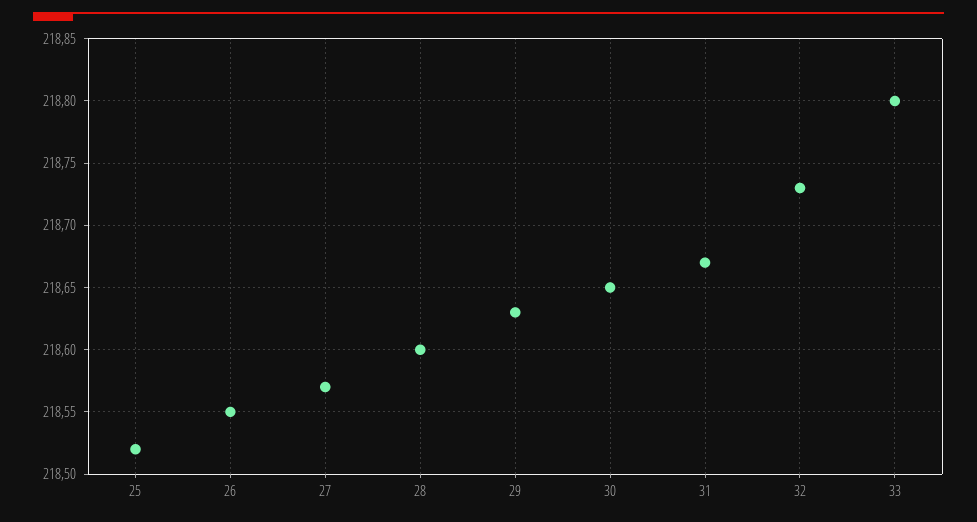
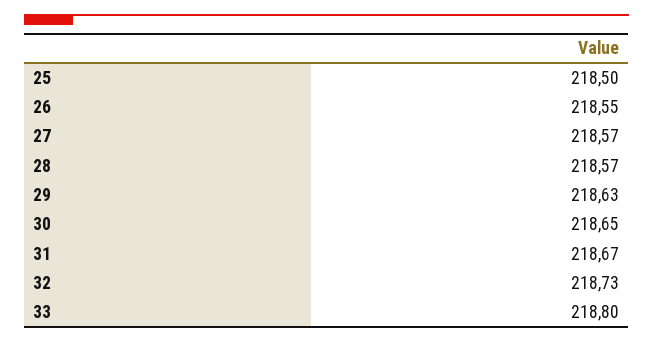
25: 218.52 -> 218.5
28: 218.6 -> 218.57

